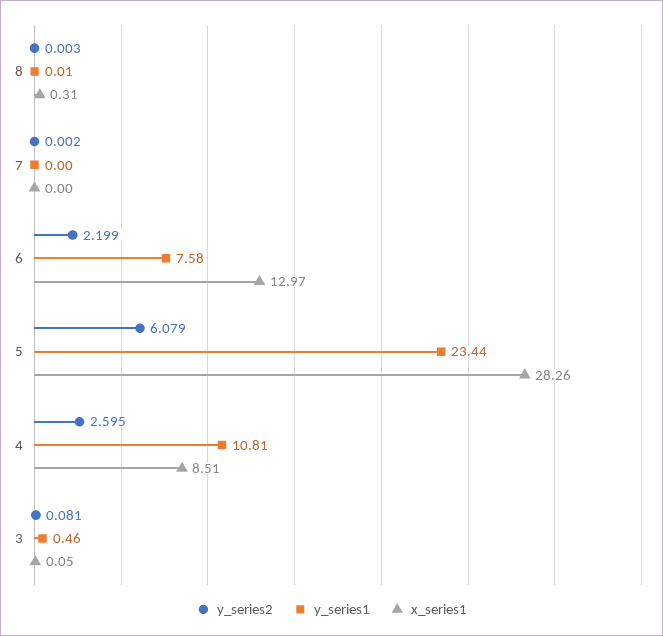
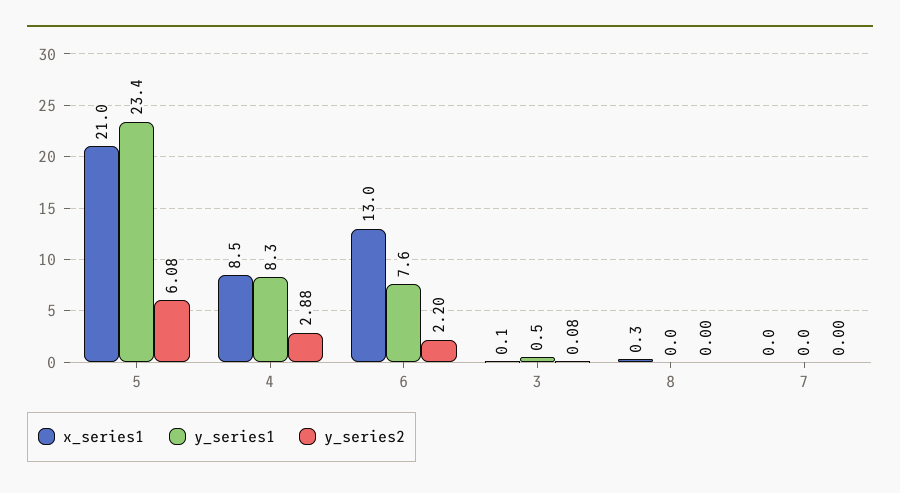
x_series1, 5: 28.26 -> 21
y_series2, 4: 2.595 -> 2.88
y_series1, 4: 10.81 -> 8.3

